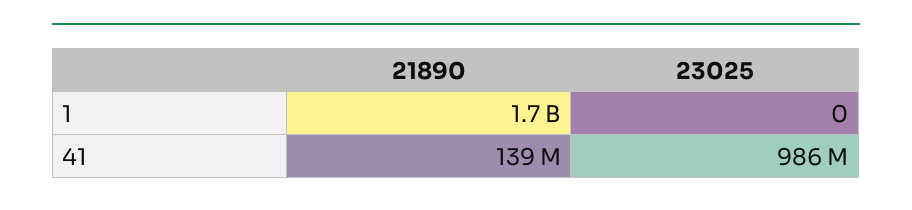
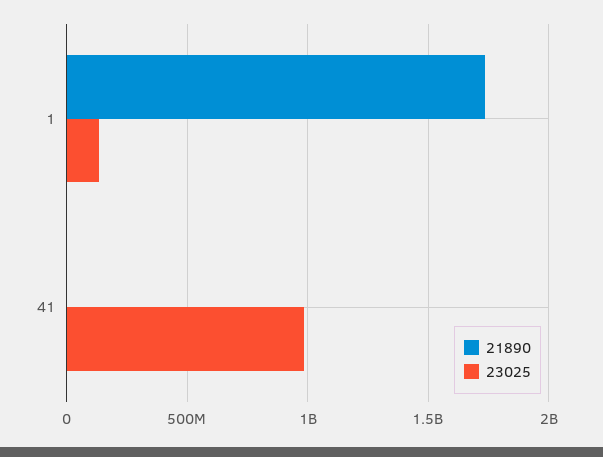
23025, 1: 0 -> 150000000
21890, 41: 139000000 -> 0

